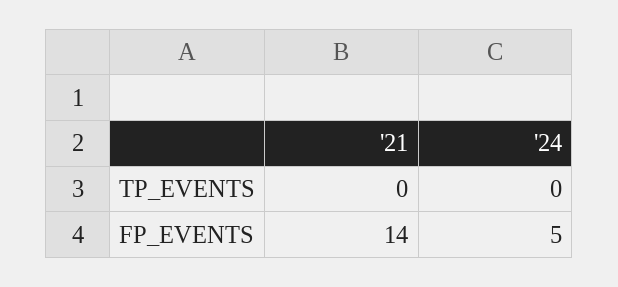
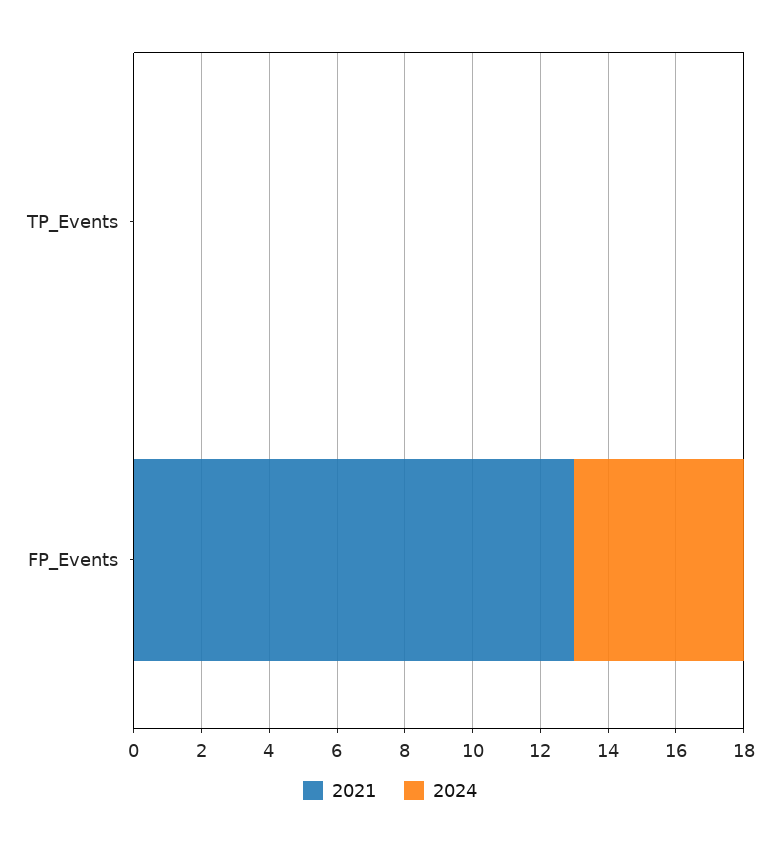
'21, FP_EVENTS: 14 -> 13

